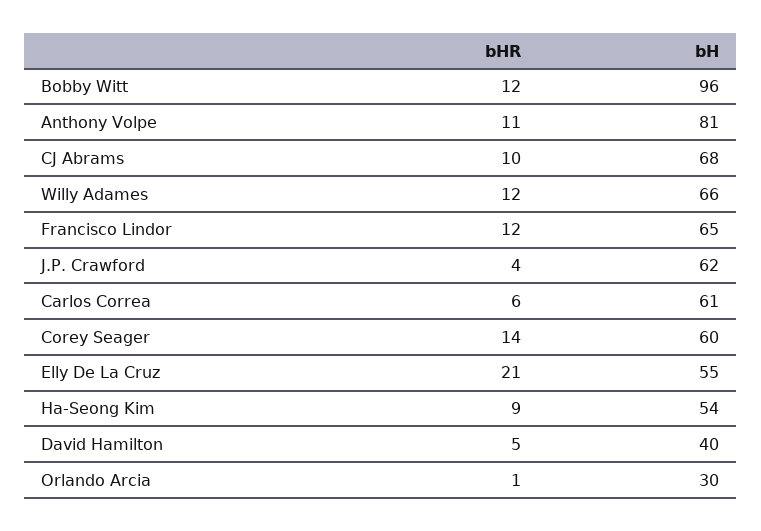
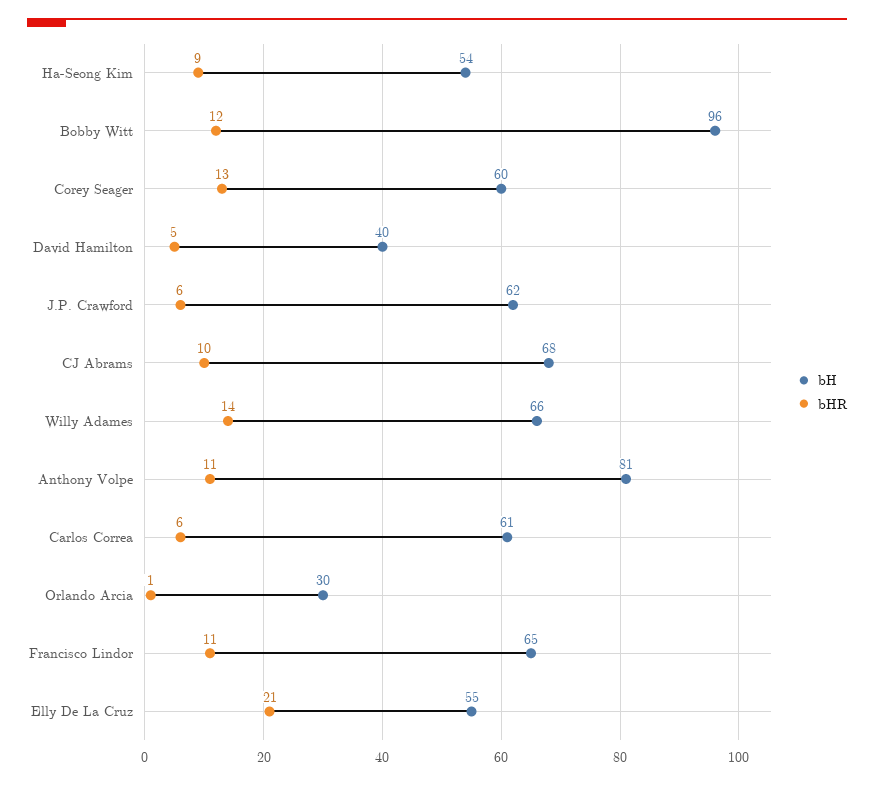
bHR, Willy Adames: 12 -> 14
bHR, Francisco Lindor: 12 -> 11
bHR, J.P. Crawford: 4 -> 6
bHR, Corey Seager: 14 -> 13

